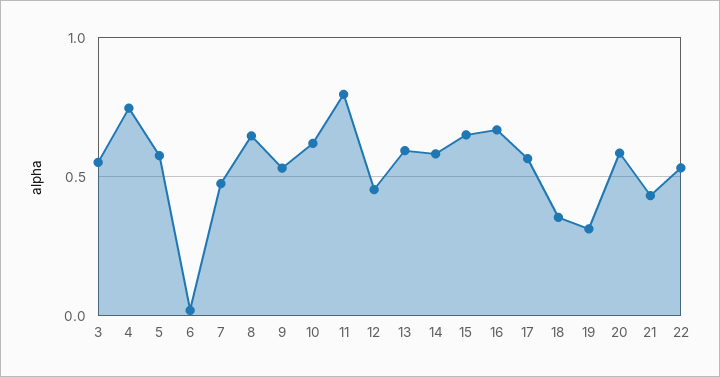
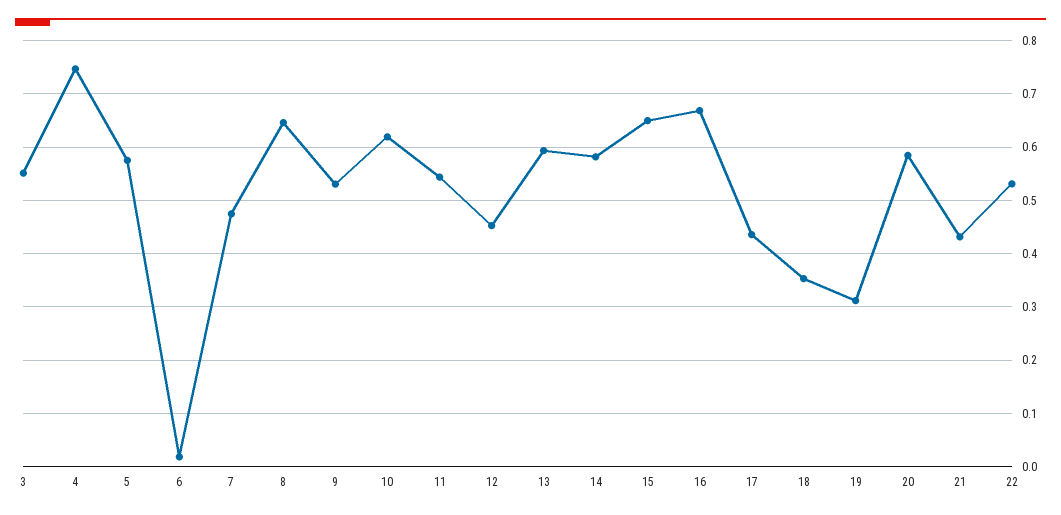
11: 0.8 -> 0.54
17: 0.55 -> 0.44

